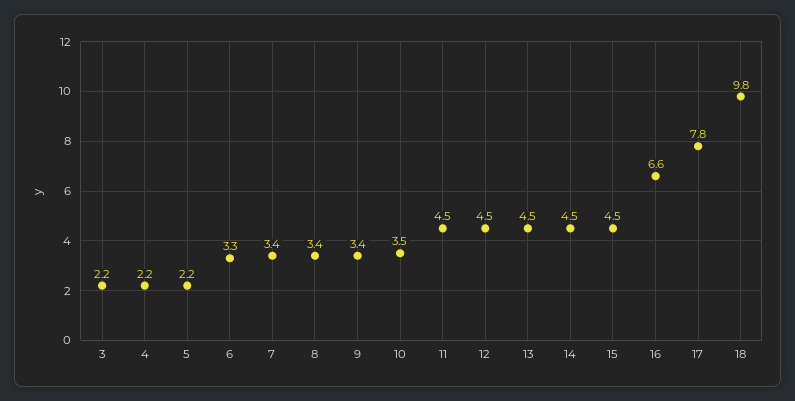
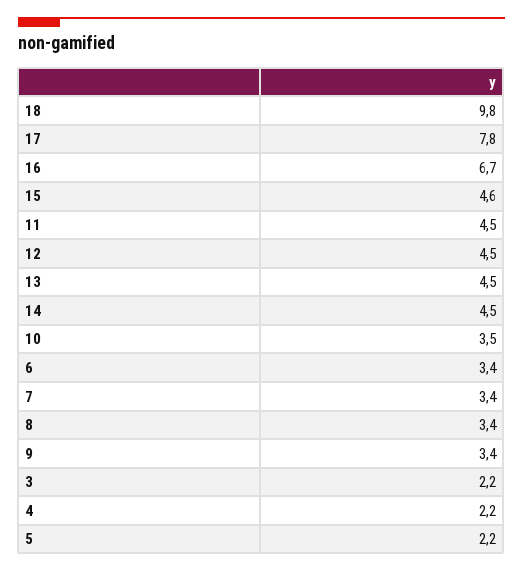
6: 3.3 -> 3.4
15: 4.5 -> 4.6
16: 6.6 -> 6.7

